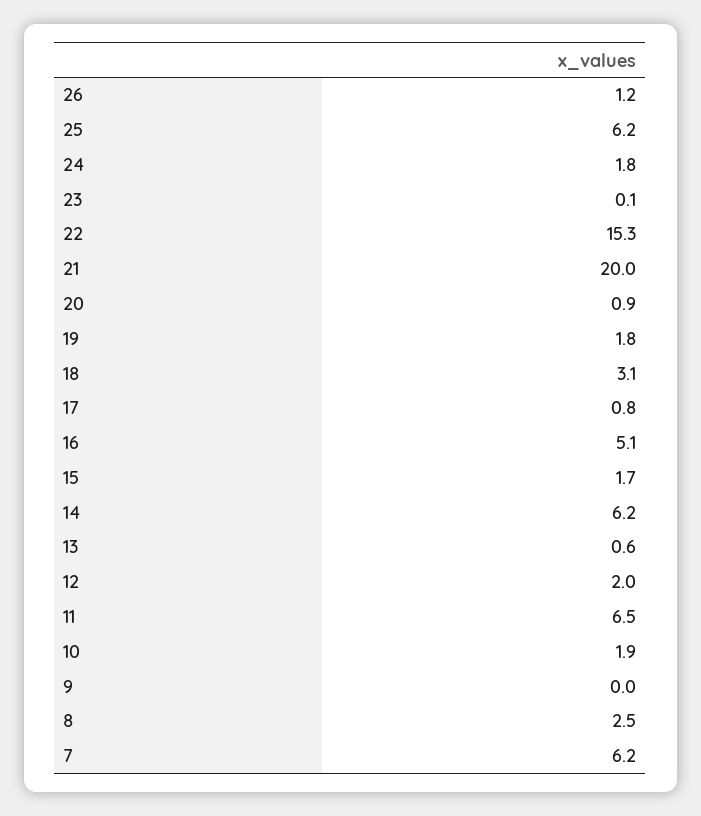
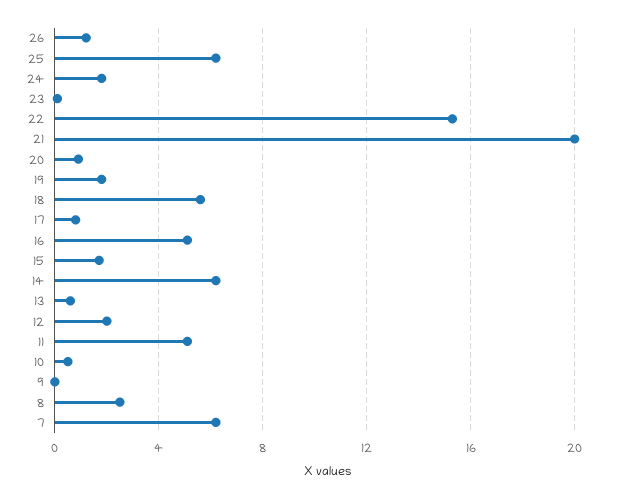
18: 3.1 -> 5.5
11: 6.5 -> 5
10: 1.9 -> 0.5

